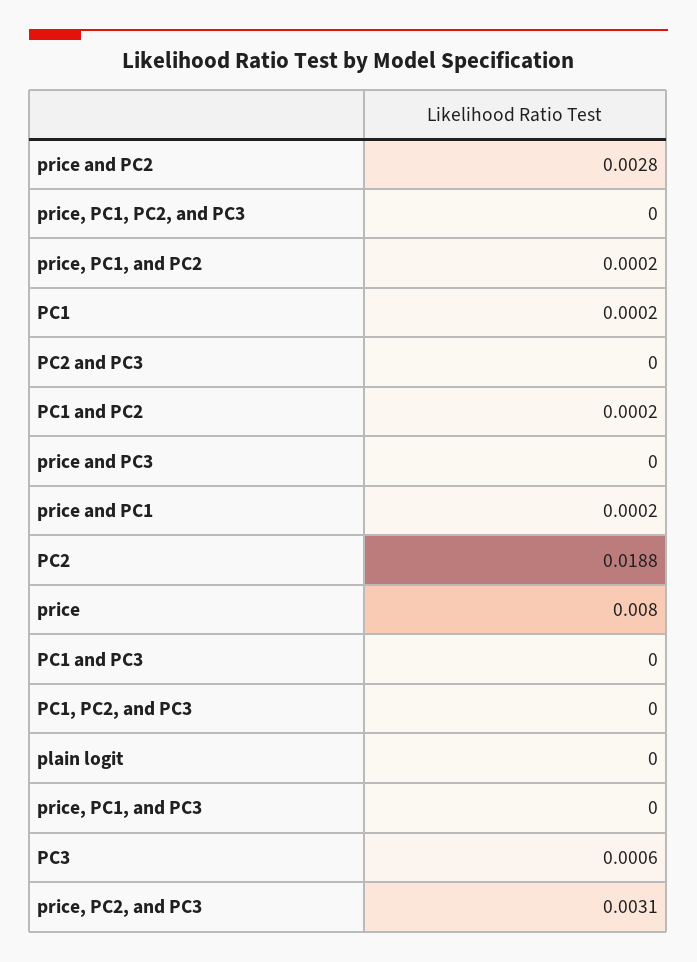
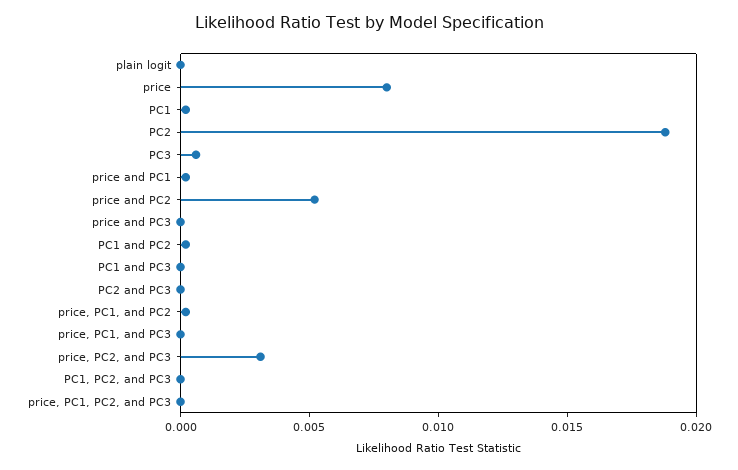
price and PC2: 0.0028 -> 0.005

